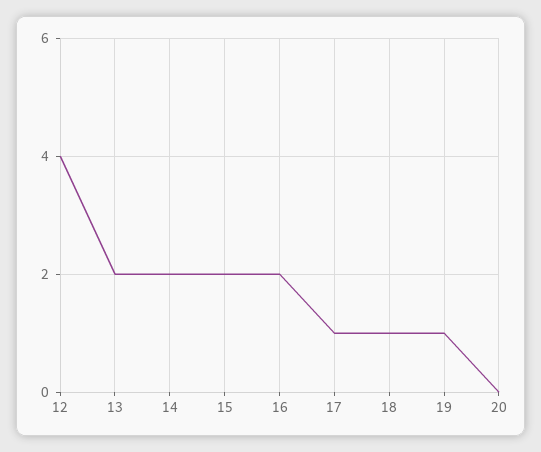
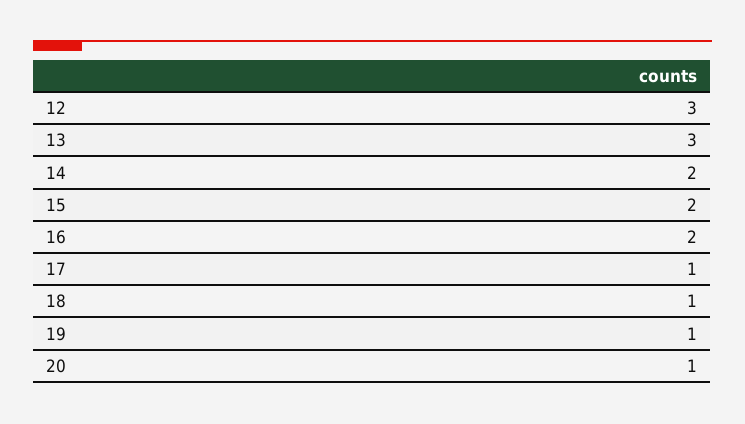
12: 4 -> 3
13: 2 -> 3
20: 0 -> 1

